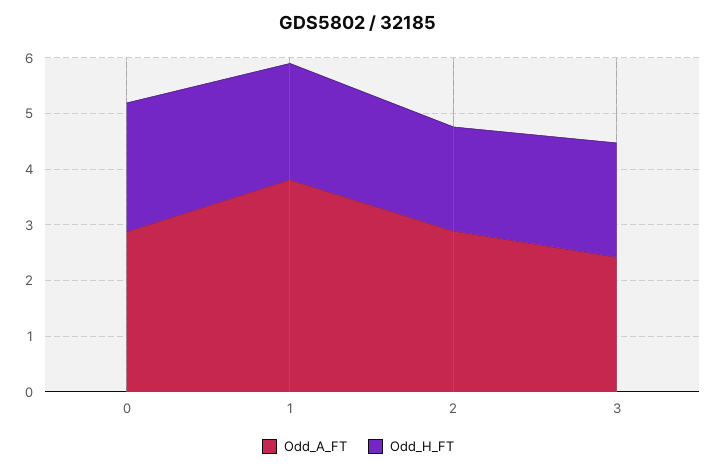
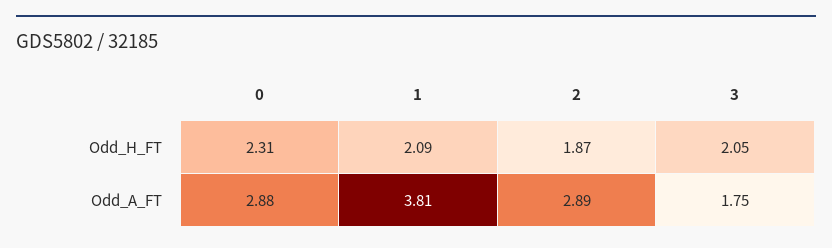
Odd_A_FT, 3: 2.4 -> 1.75

